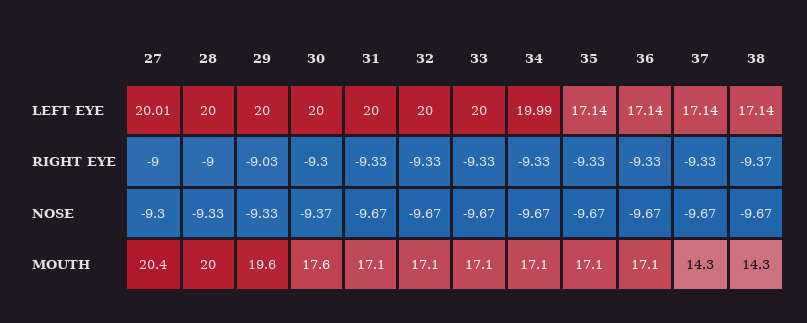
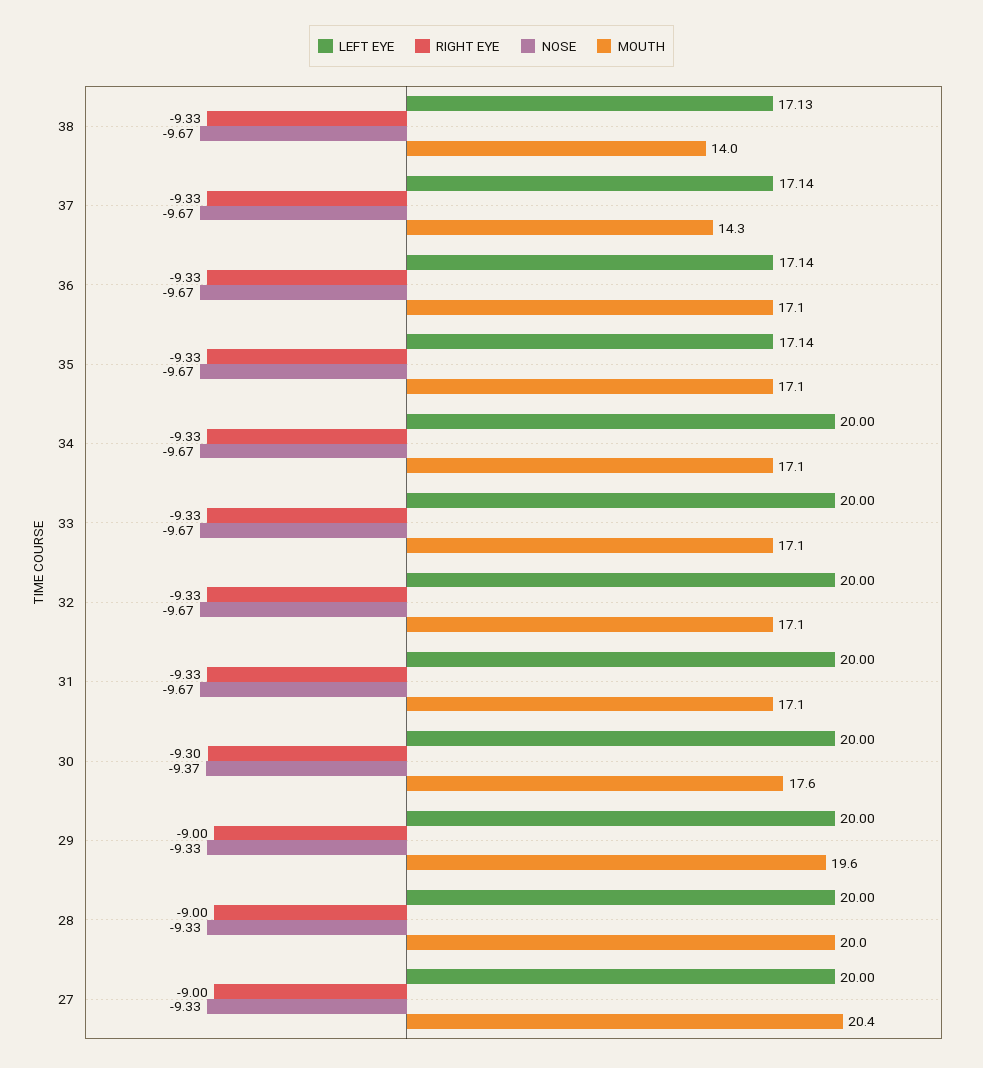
LEFT EYE, 27: 20.01 -> 20
LEFT EYE, 34: 19.99 -> 20
LEFT EYE, 38: 17.14 -> 17.13
RIGHT EYE, 29: -9.03 -> -9
RIGHT EYE, 38: -9.37 -> -9.33
NOSE, 27: -9.3 -> -9.33
MOUTH, 38: 14.3 -> 14

